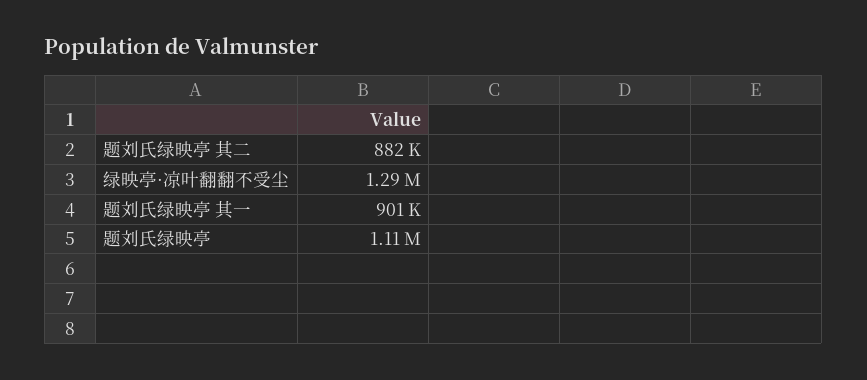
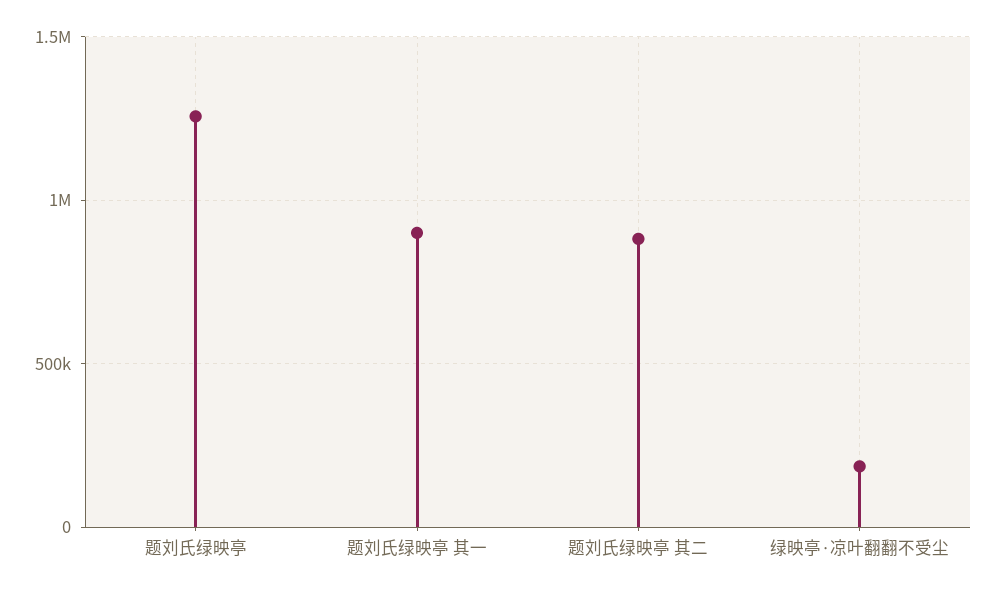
绿映亭·凉叶翻翻不受尘: 1290000 -> 200000
题刘氏绿映亭: 1110000 -> 1250000

